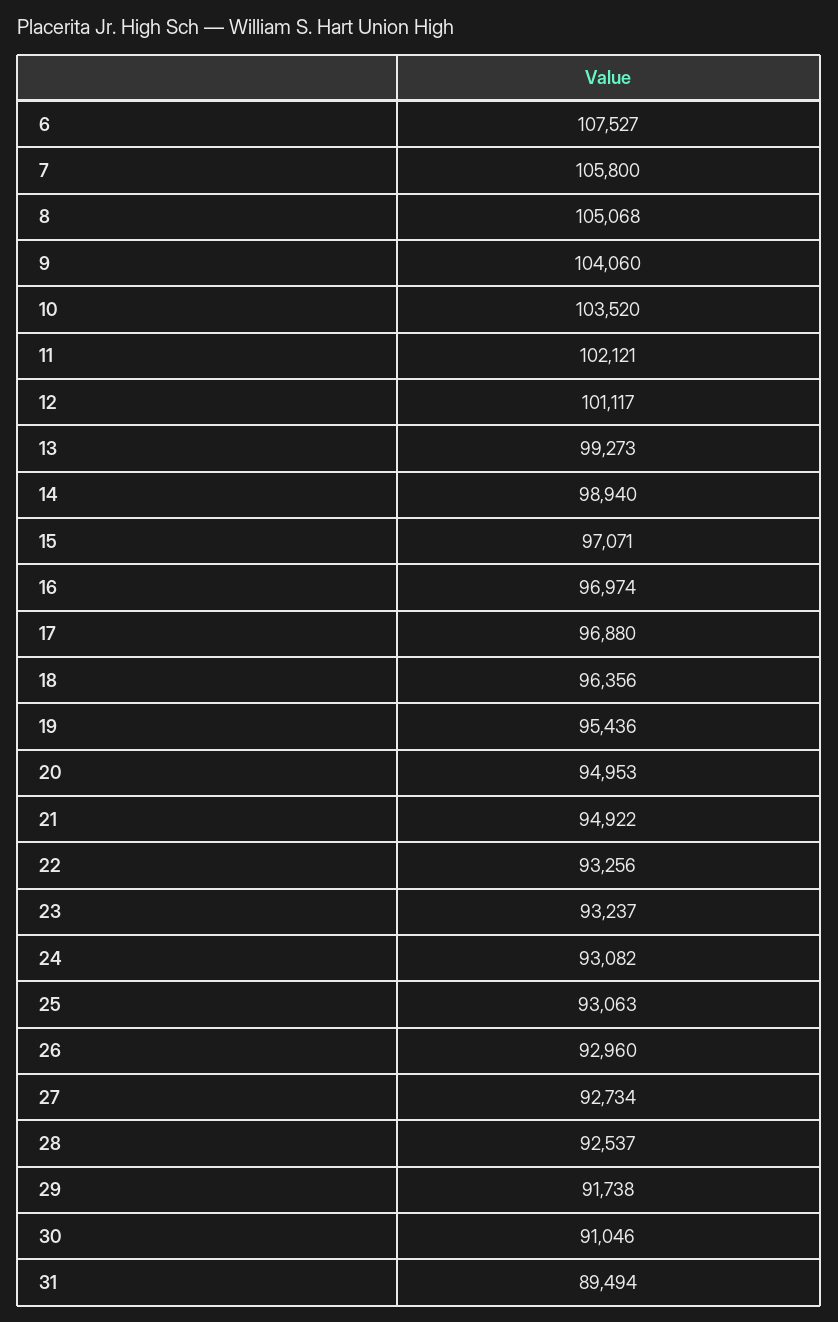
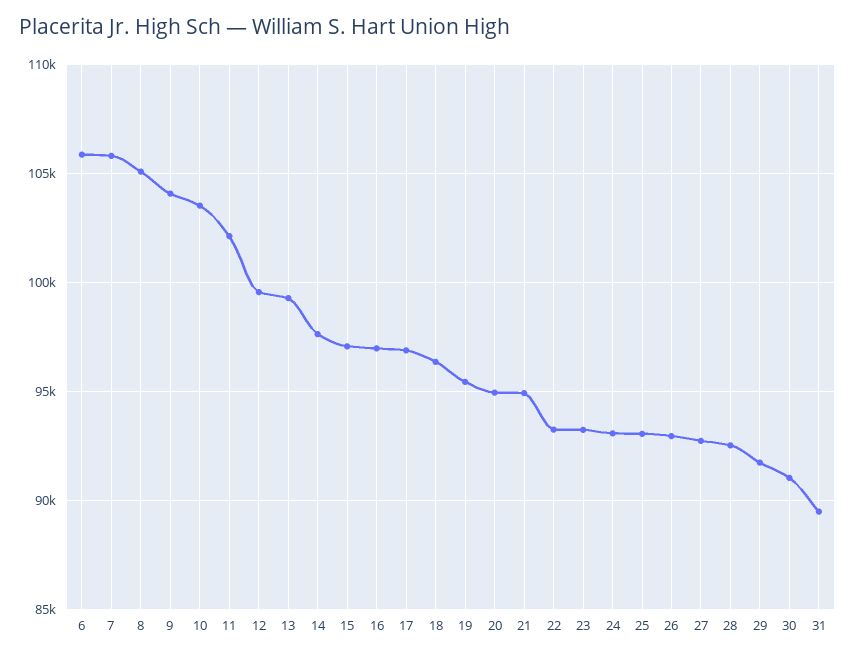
6: 107527 -> 106000
12: 101117 -> 99500
14: 98940 -> 97500

